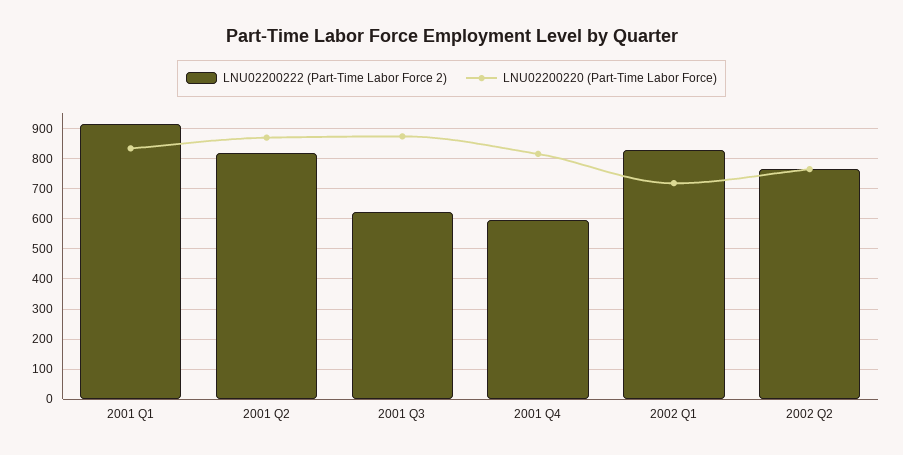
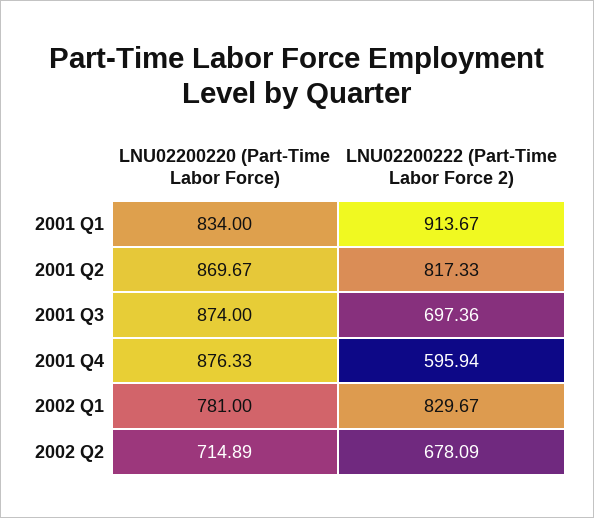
LNU02200222 (Part-Time Labor Force 2), 2001 Q3: 620 -> 697.36
LNU02200220 (Part-Time Labor Force), 2001 Q4: 820 -> 876.33
LNU02200220 (Part-Time Labor Force), 2002 Q1: 720 -> 781
LNU02200222 (Part-Time Labor Force 2), 2002 Q2: 760 -> 678.09
LNU02200220 (Part-Time Labor Force), 2002 Q2: 760 -> 714.89

